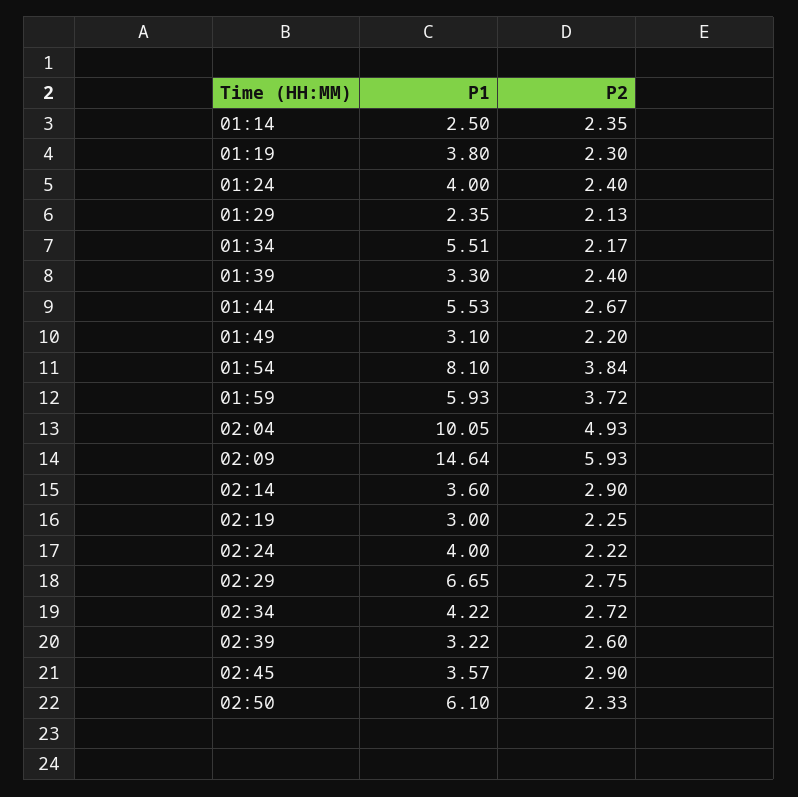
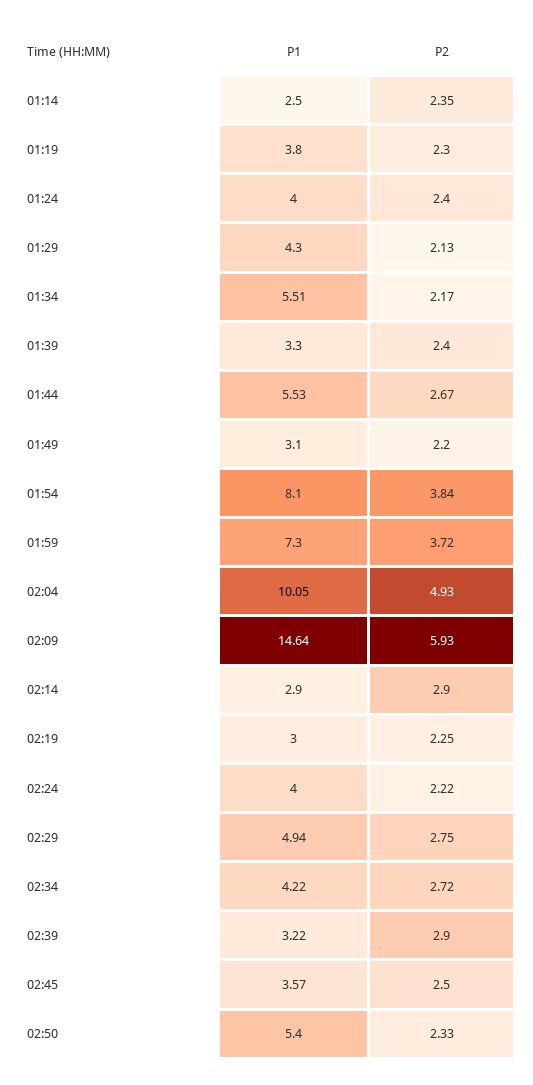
P1, 01:29: 2.35 -> 4.3
P1, 01:59: 5.93 -> 7.3
P1, 02:14: 3.6 -> 2.9
P1, 02:29: 6.65 -> 4.94
P2, 02:39: 2.6 -> 2.9
P2, 02:45: 2.9 -> 2.5
P1, 02:50: 6.1 -> 5.4

